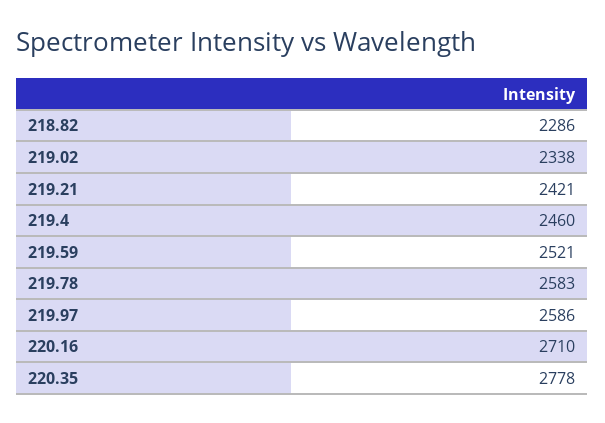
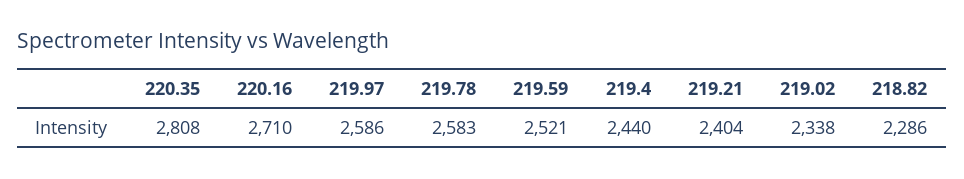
219.21: 2421 -> 2404
219.4: 2460 -> 2440
220.35: 2778 -> 2808

